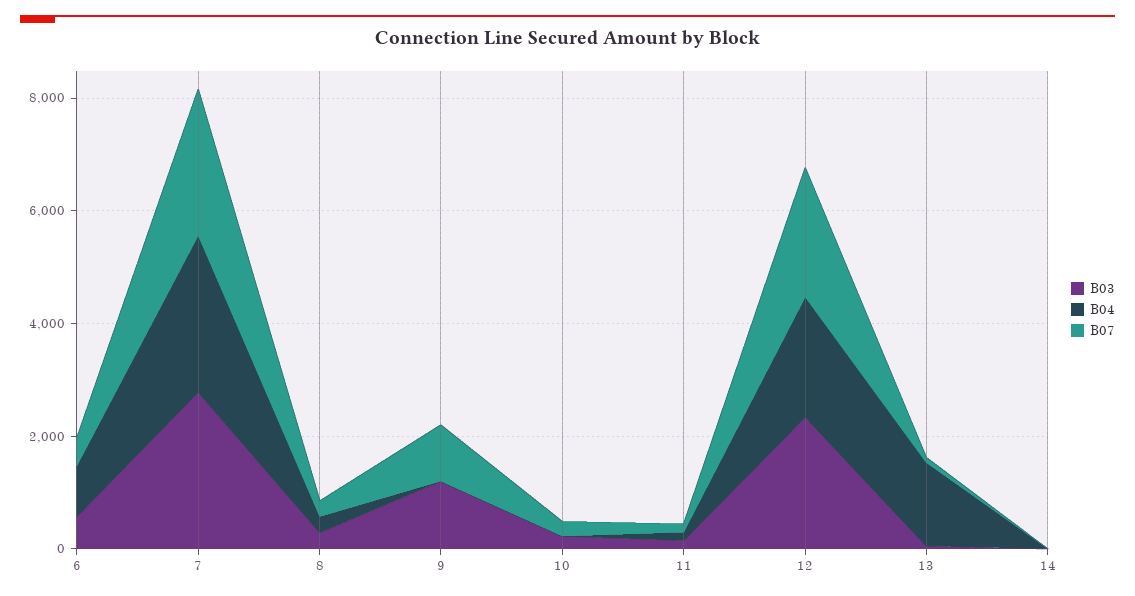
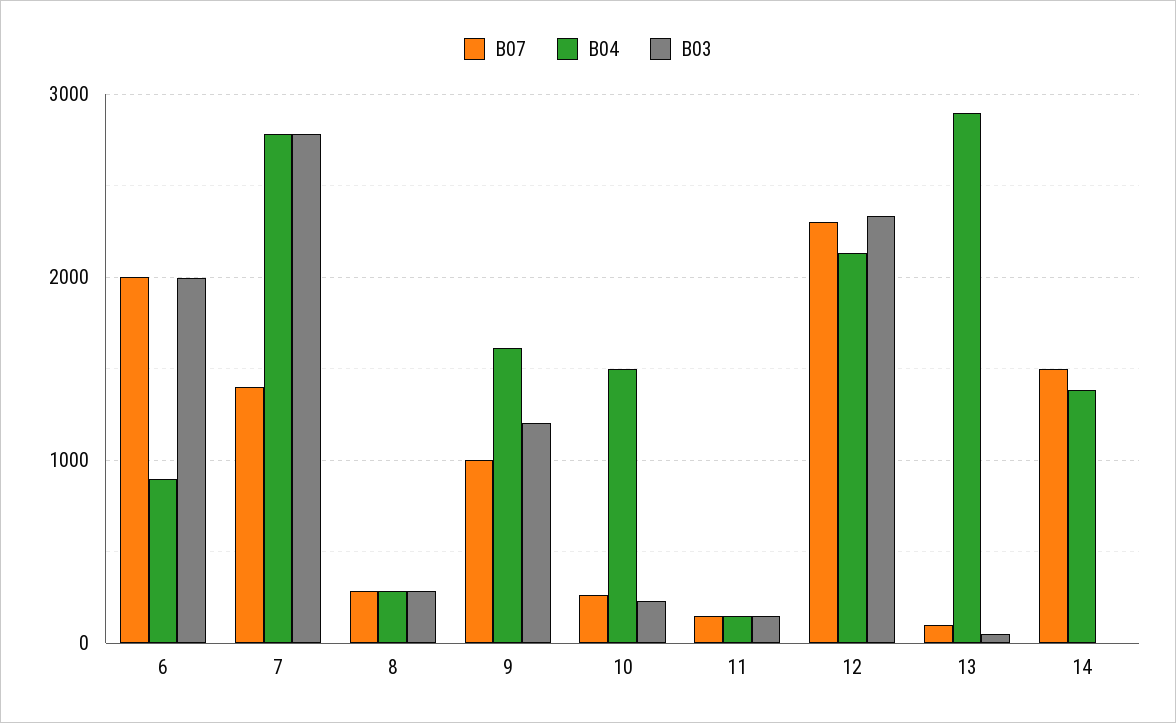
B03, 6: 500 -> 2000
B07, 6: 500 -> 2000
B07, 7: 2500 -> 1400
B04, 9: 0 -> 1600
B04, 10: 0 -> 1500
B04, 13: 1500 -> 2900
B04, 14: 0 -> 1400
B07, 14: 0 -> 1500

